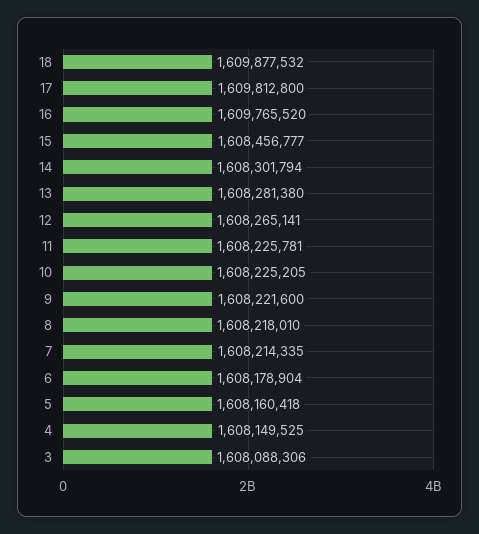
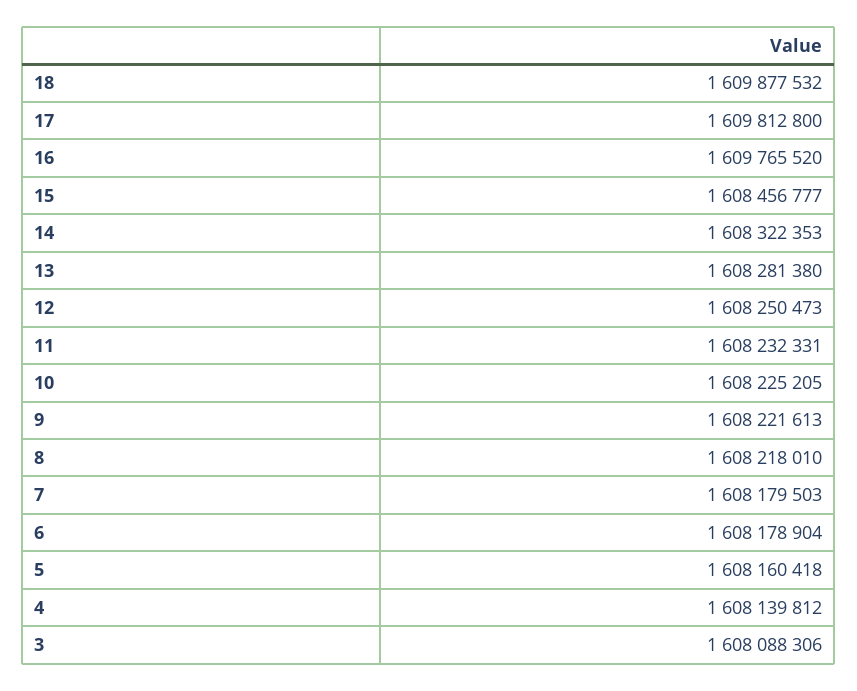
14: 1608301794 -> 1608322353
12: 1608265141 -> 1608250473
11: 1608225781 -> 1608232331
9: 1608221600 -> 1608221613
7: 1608214335 -> 1608179503
4: 1608149525 -> 1608139812

